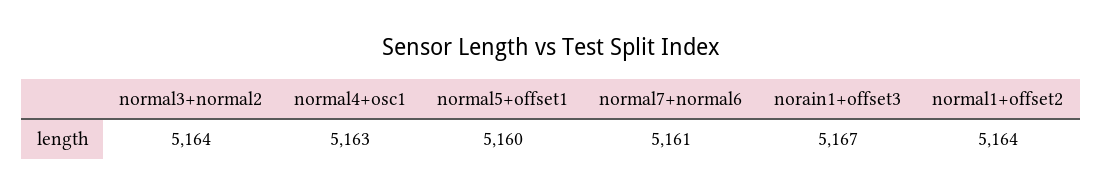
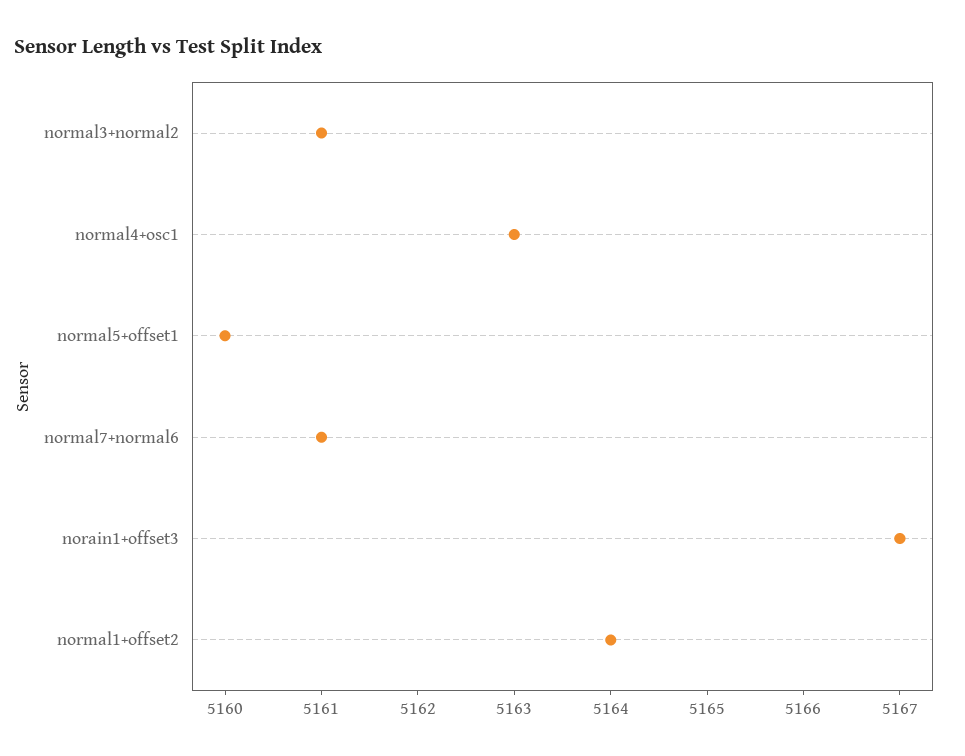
normal3+normal2: 5164 -> 5161

